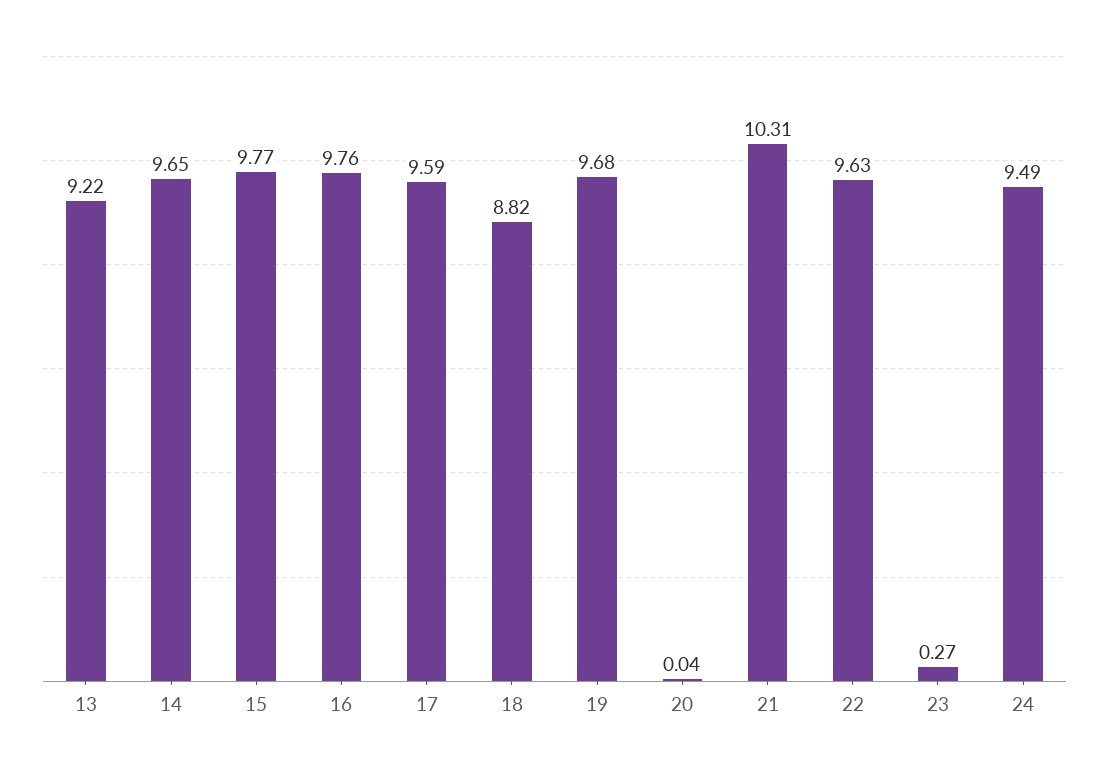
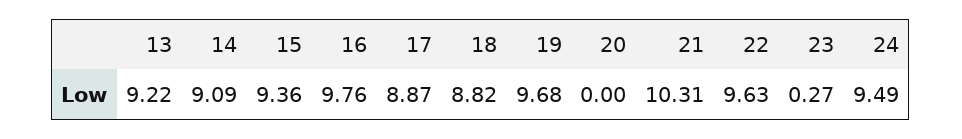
14: 9.65 -> 9.09
15: 9.77 -> 9.36
17: 9.59 -> 8.87
20: 0.04 -> 0

